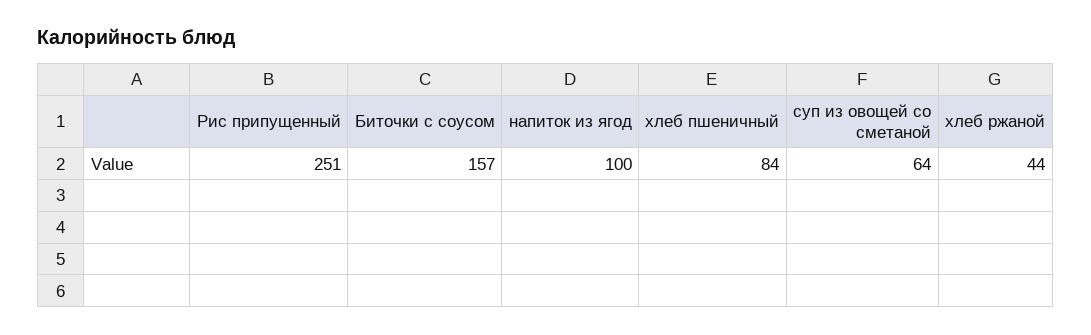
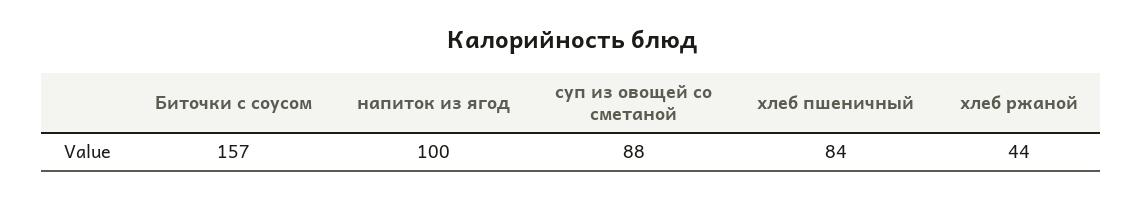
Рис припущенный: 251 -> none
суп из овощей со сметаной: 64 -> 88

